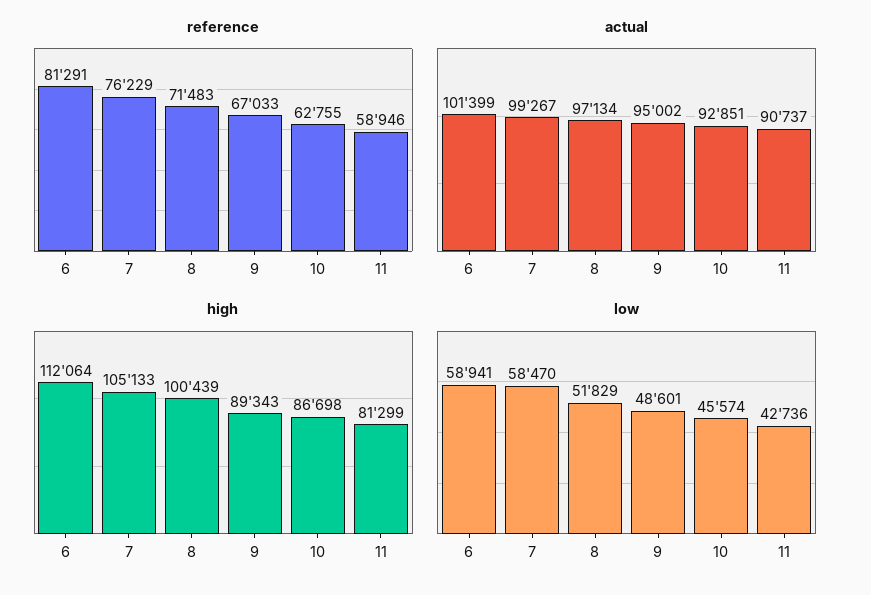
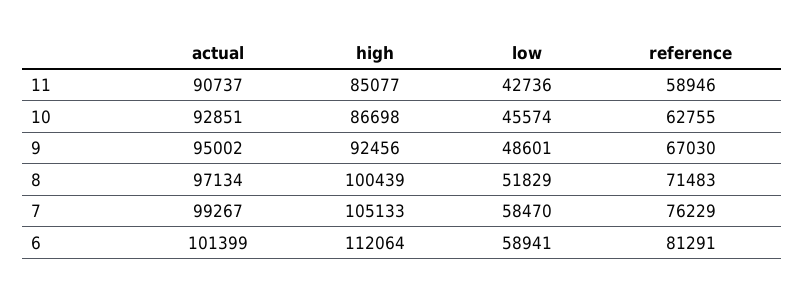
reference, 9: 67033 -> 67030
high, 9: 89343 -> 92456
high, 11: 81299 -> 85077

